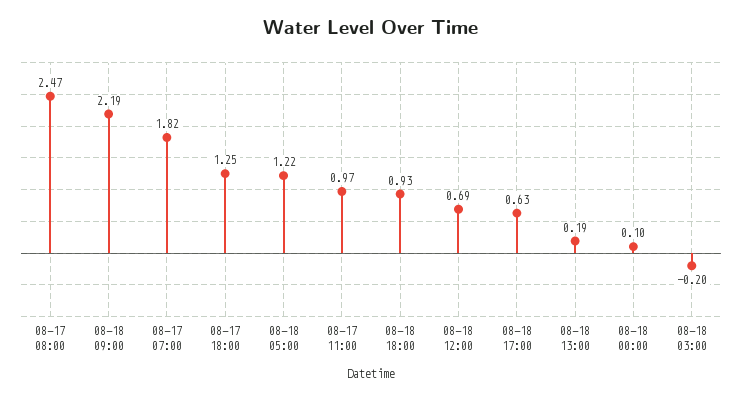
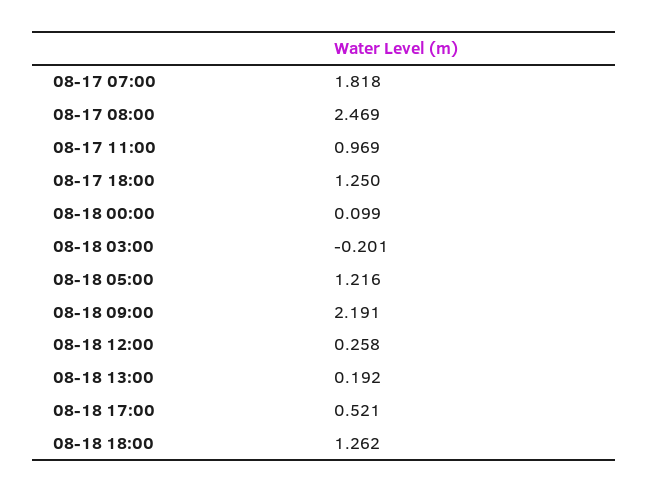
08-18 18:00: 0.93 -> 1.262
08-18 12:00: 0.69 -> 0.258
08-18 17:00: 0.63 -> 0.521

